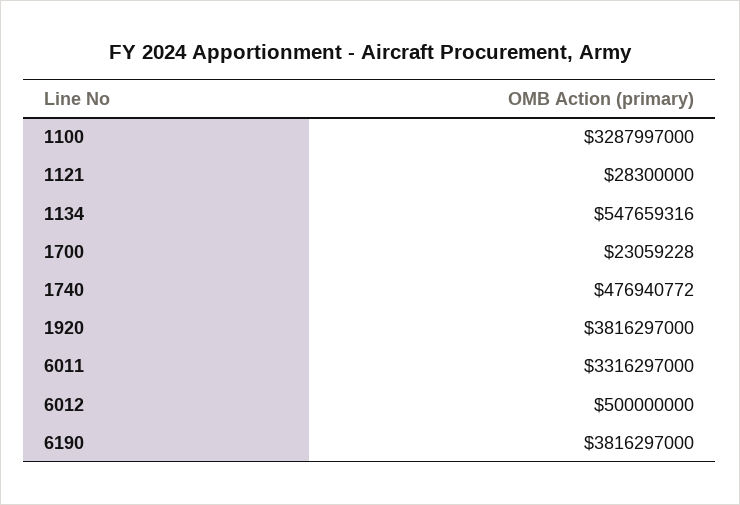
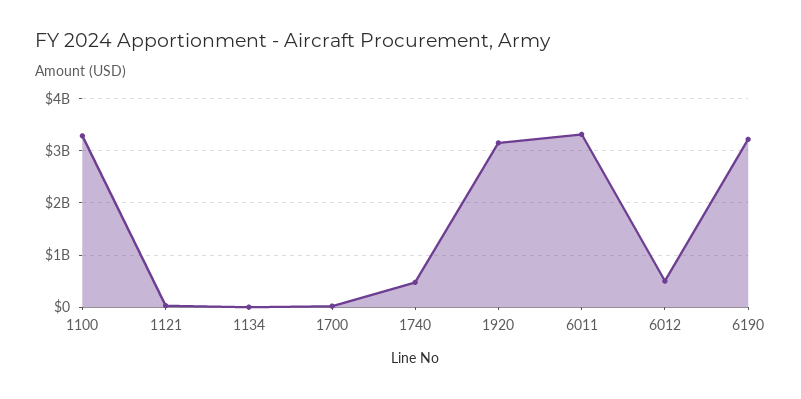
1134: 547659316 -> 0
1920: 3816297000 -> 3200000000
6190: 3816297000 -> 3200000000

